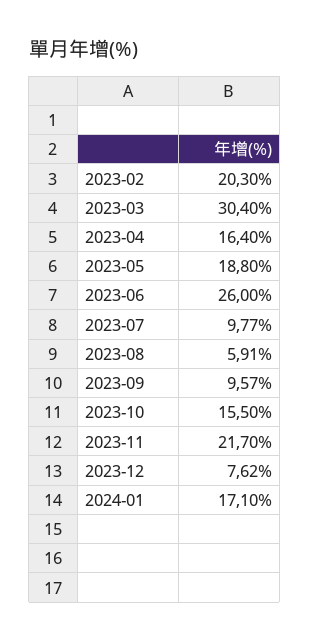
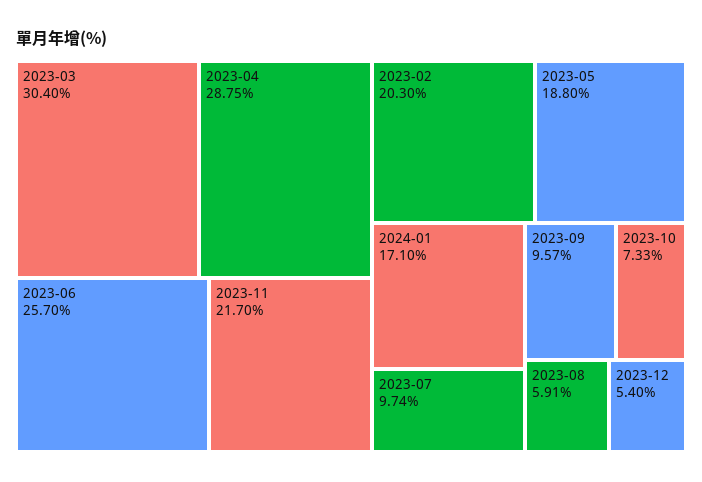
2023-04: 16.4 -> 28.75
2023-06: 26 -> 25.7
2023-07: 9.77 -> 9.74
2023-10: 15.5 -> 7.33
2023-12: 7.62 -> 5.4

